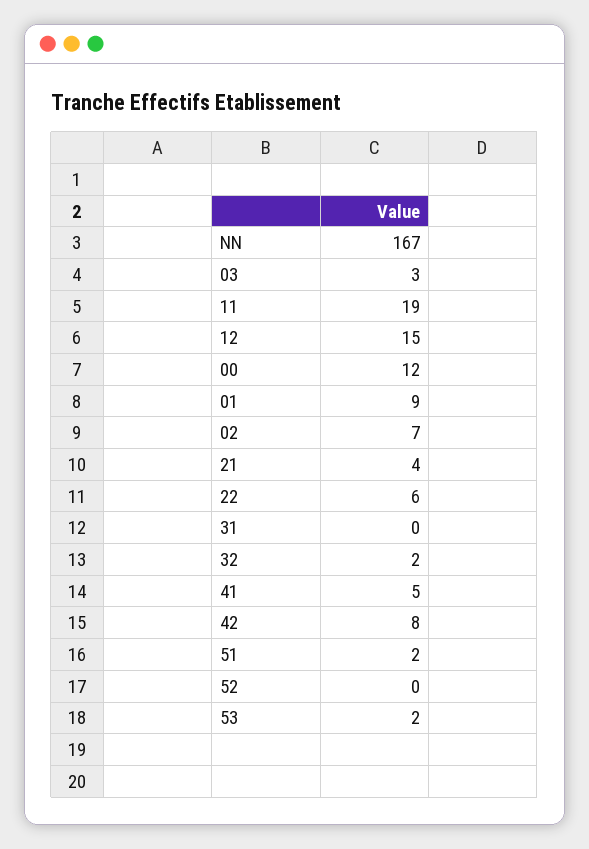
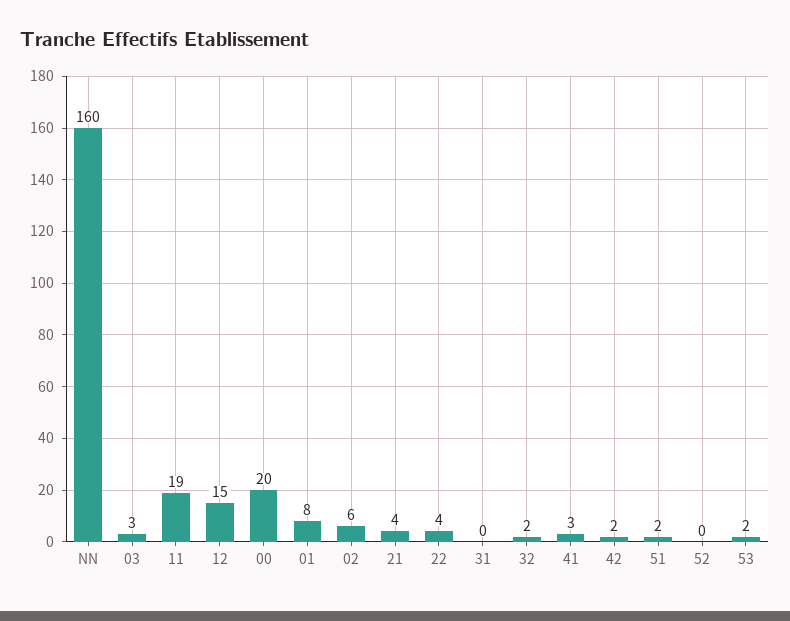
NN: 167 -> 160
00: 12 -> 20
01: 9 -> 8
02: 7 -> 6
22: 6 -> 4
41: 5 -> 3
42: 8 -> 2

